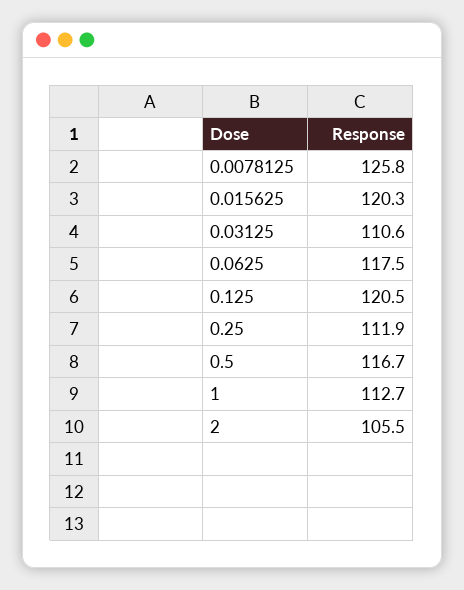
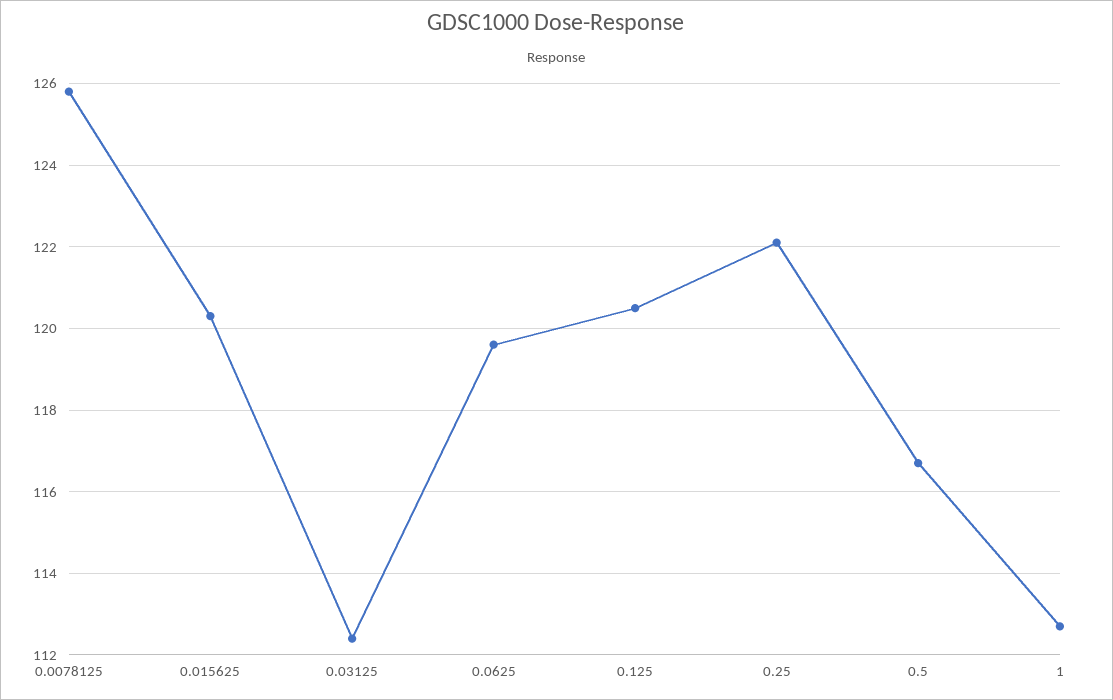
0.03125: 110.6 -> 112.5
0.0625: 117.5 -> 119.5
0.25: 111.9 -> 122
2: 105.5 -> none

